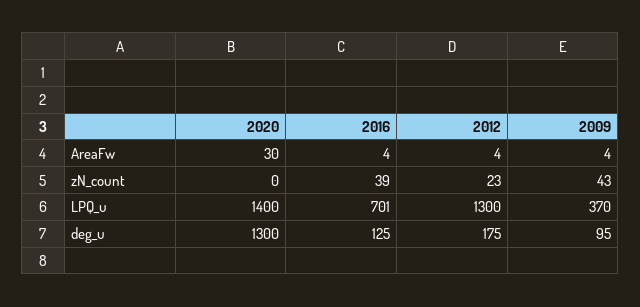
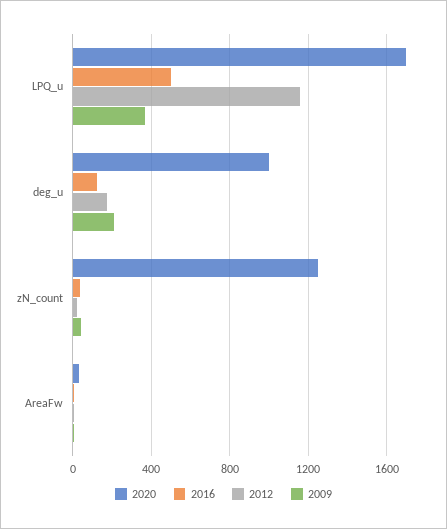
2020, zN_count: 0 -> 1250
2020, LPQ_u: 1400 -> 1700
2016, LPQ_u: 701 -> 500
2012, LPQ_u: 1300 -> 1150
2020, deg_u: 1300 -> 1000
2009, deg_u: 95 -> 200

